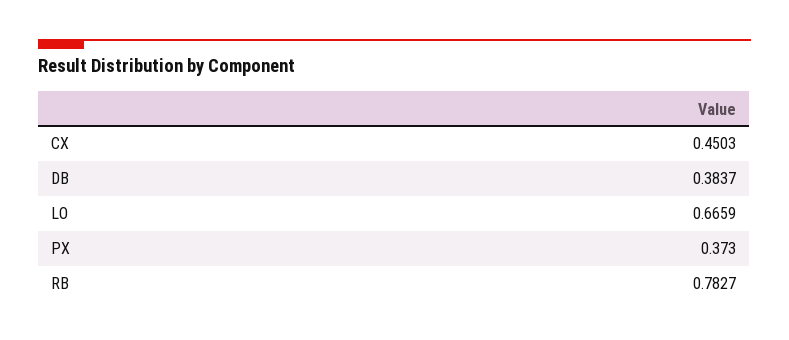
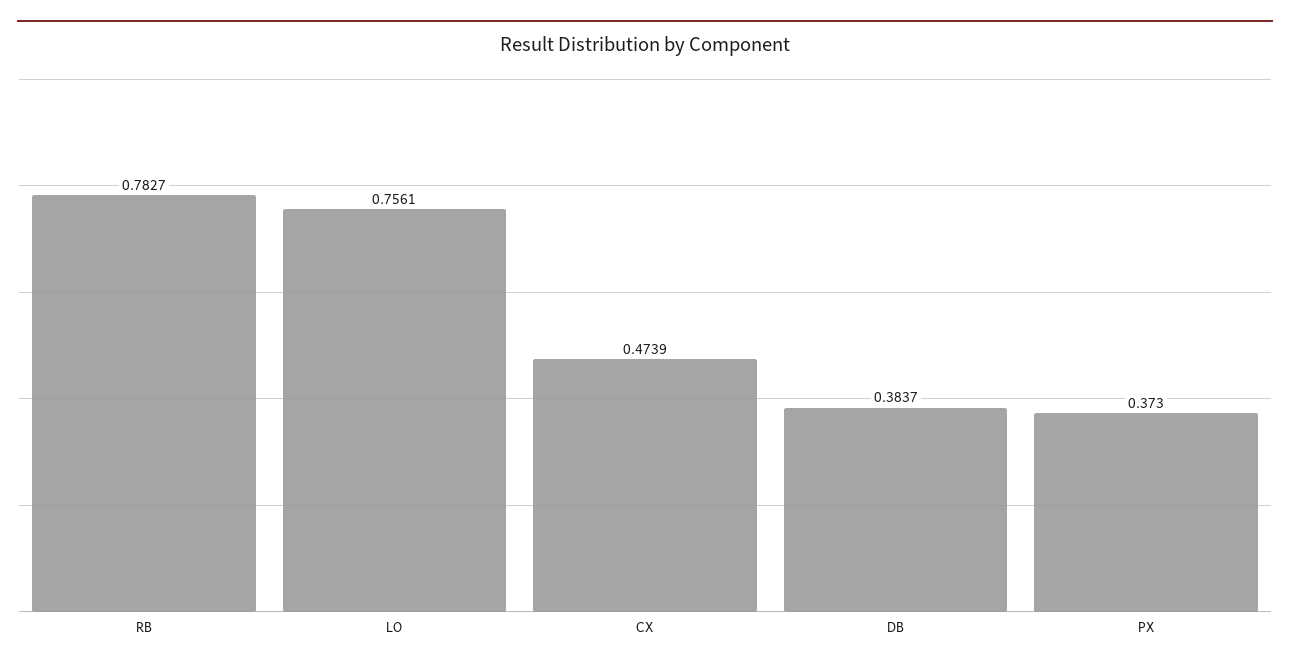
CX: 0.4503 -> 0.4739
LO: 0.6659 -> 0.7561

